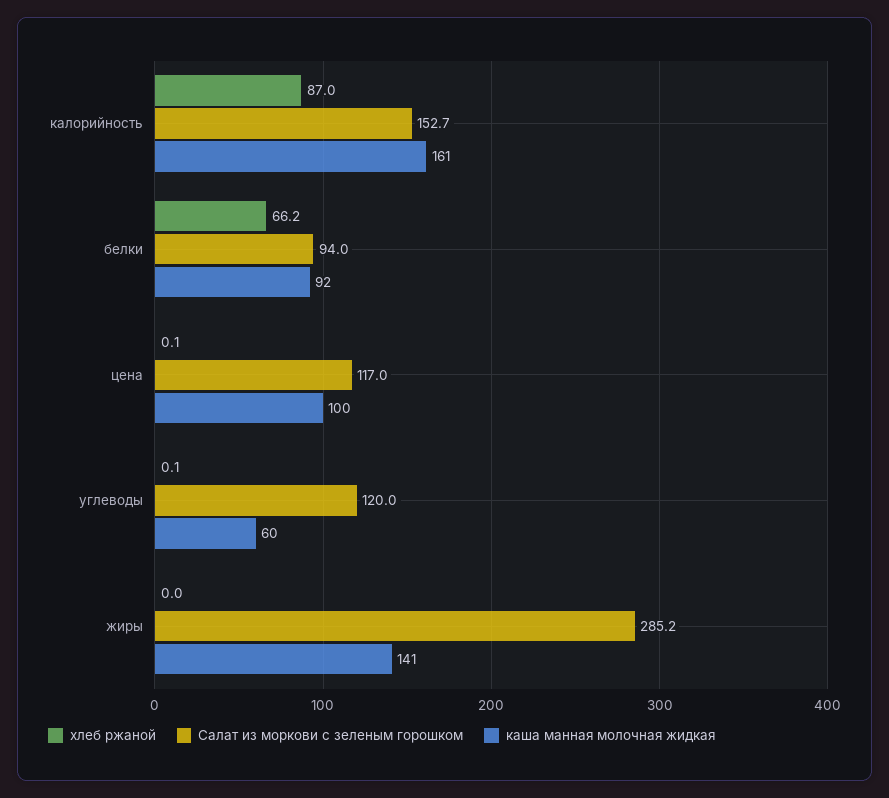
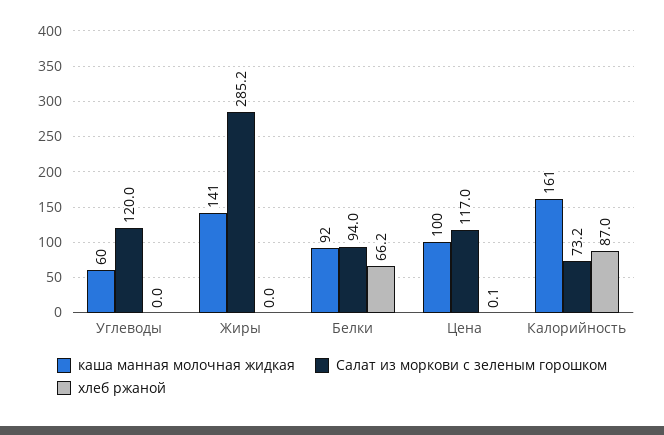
Салат из моркови с зеленым горошком, калорийность: 152.7 -> 73.2
хлеб ржаной, углеводы: 0.1 -> 0

